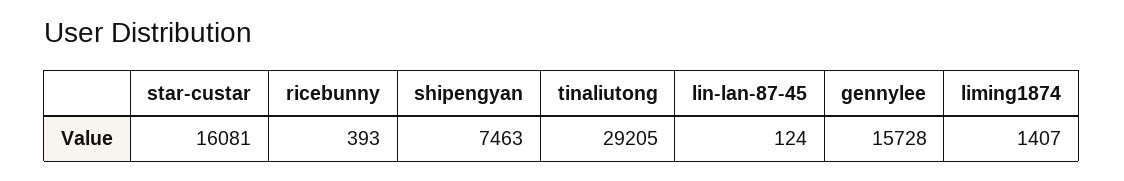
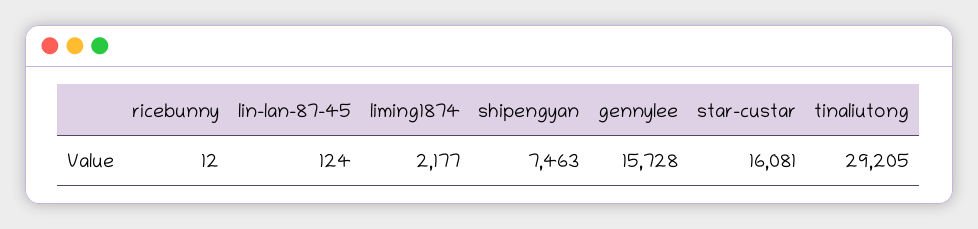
ricebunny: 393 -> 12
liming1874: 1407 -> 2177

